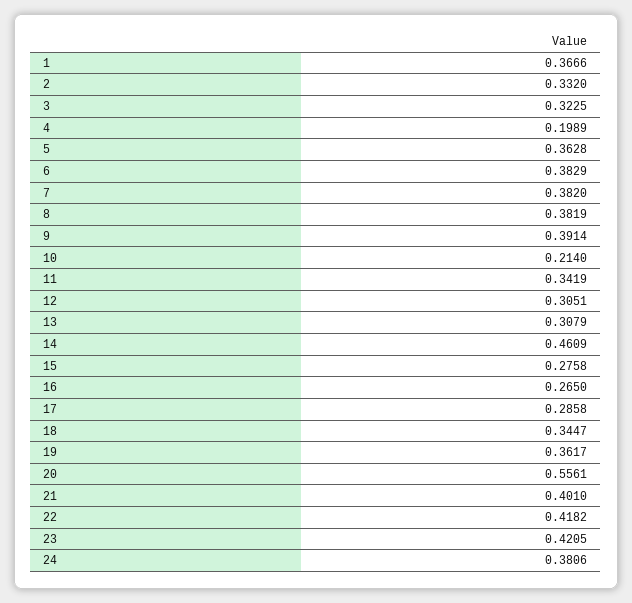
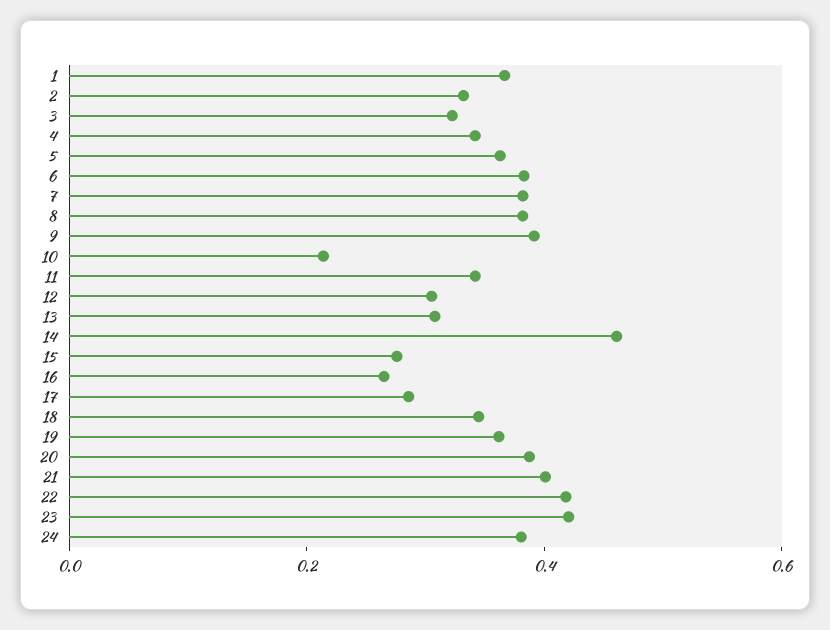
4: 0.1989 -> 0.35
20: 0.5561 -> 0.4

